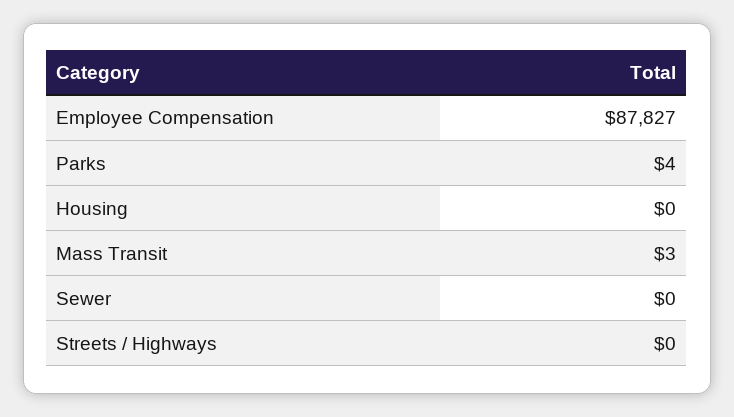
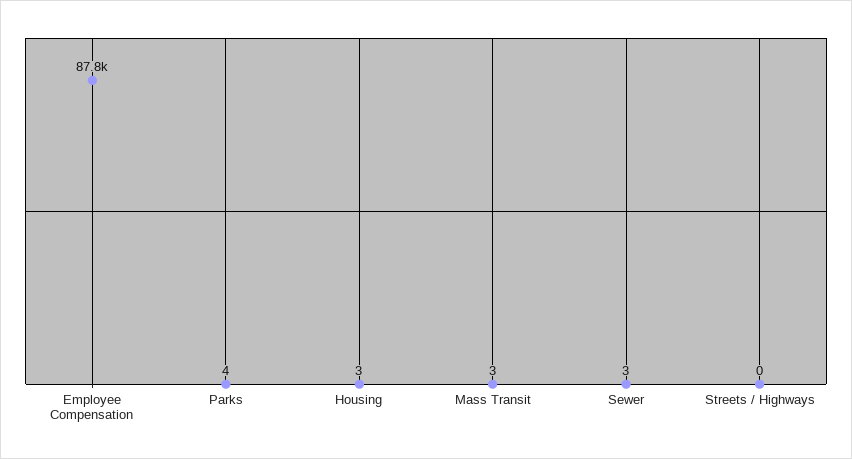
Housing: 0 -> 3
Sewer: 0 -> 3

